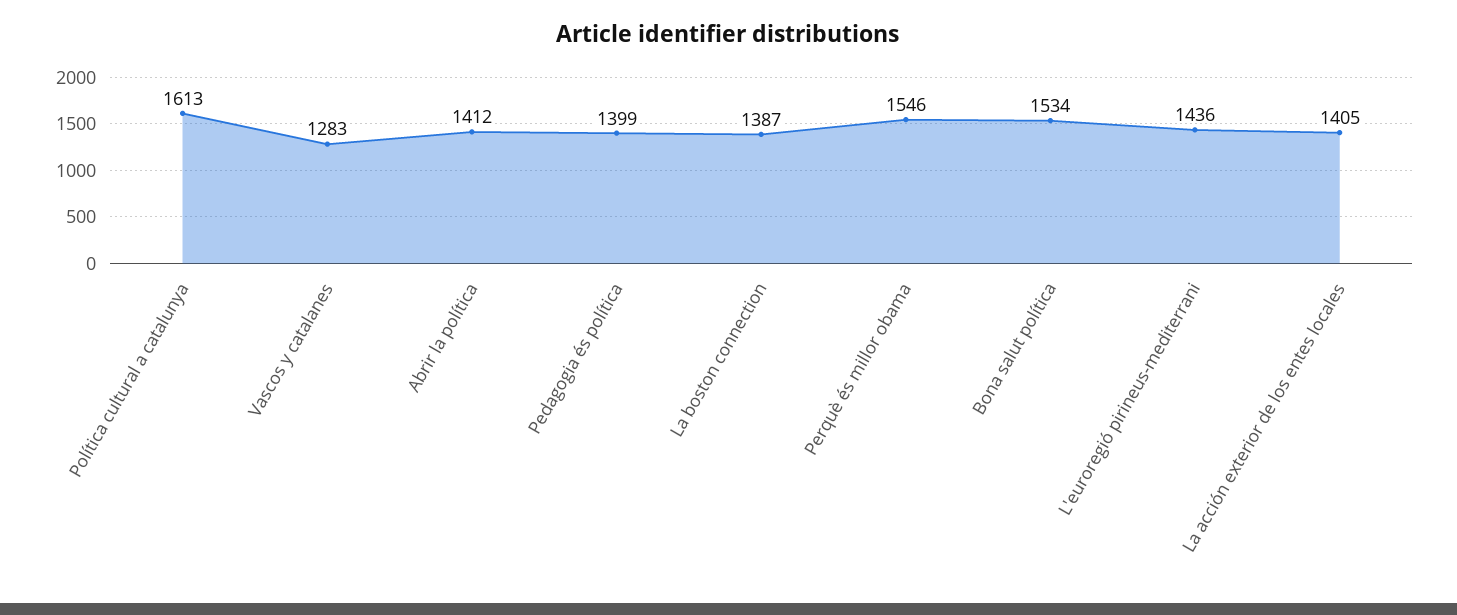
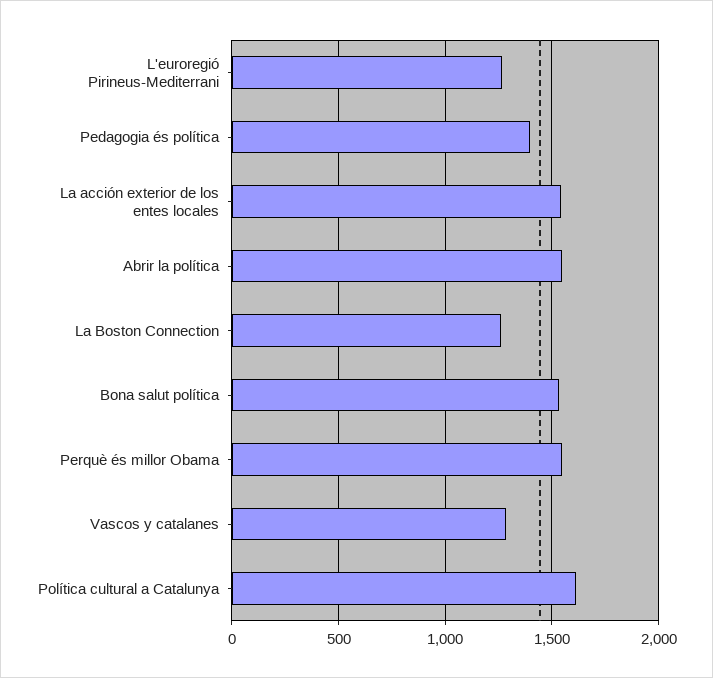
Abrir la política: 1412 -> 1550
La boston connection: 1387 -> 1250
L'euroregió pirineus-mediterrani: 1436 -> 1250
La acción exterior de los entes locales: 1405 -> 1550

